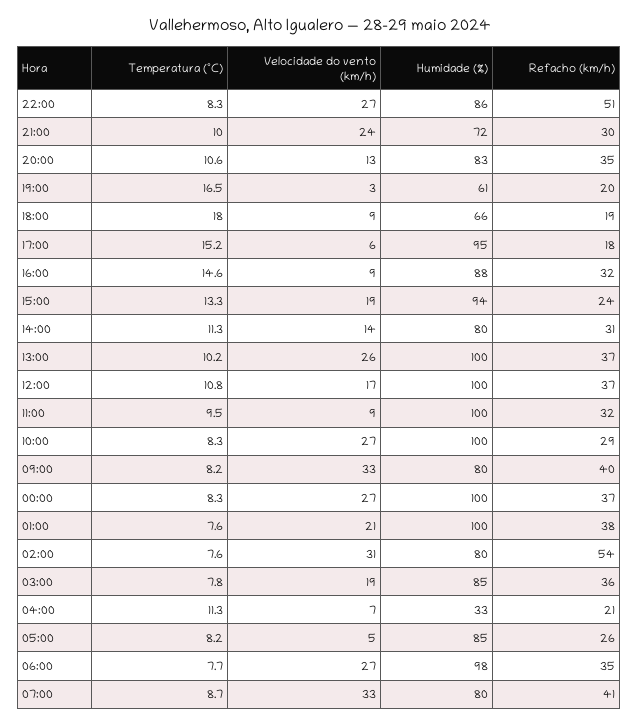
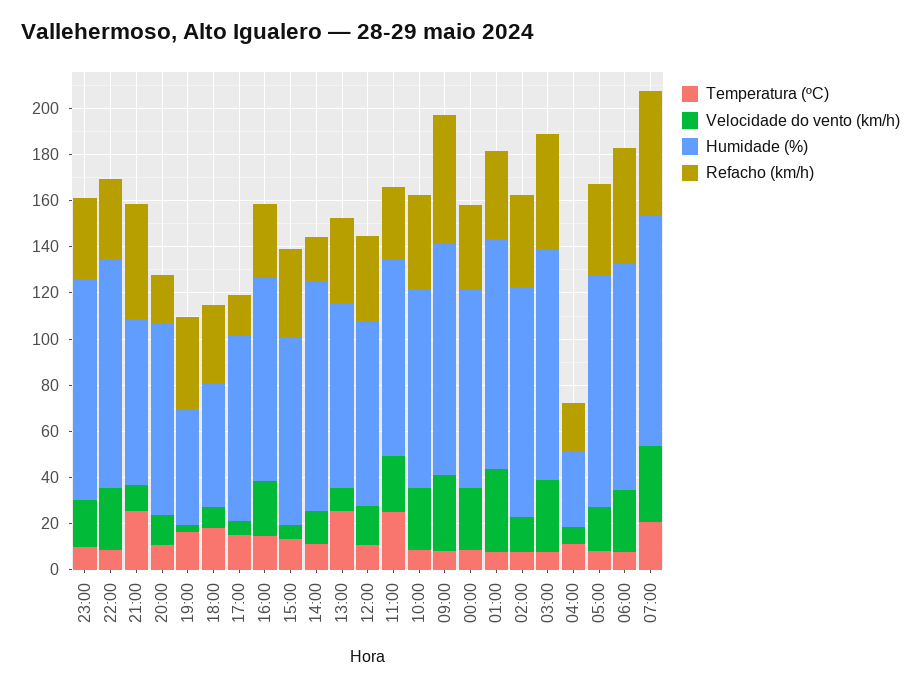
Humidade (%), 22:00: 86 -> 100
Refacho (km/h), 22:00: 51 -> 35
Temperatura (ºC), 21:00: 10 -> 25
Velocidade do vento (km/h), 21:00: 24 -> 10
Refacho (km/h), 21:00: 30 -> 50
Refacho (km/h), 20:00: 35 -> 20
Humidade (%), 19:00: 61 -> 50
Refacho (km/h), 19:00: 20 -> 40
Humidade (%), 18:00: 66 -> 55
Refacho (km/h), 18:00: 19 -> 35
Humidade (%), 17:00: 95 -> 80
Velocidade do vento (km/h), 16:00: 9 -> 25
Velocidade do vento (km/h), 15:00: 19 -> 5
Humidade (%), 15:00: 94 -> 80
Refacho (km/h), 15:00: 24 -> 40
Humidade (%), 14:00: 80 -> 100
Refacho (km/h), 14:00: 31 -> 20
Temperatura (ºC), 13:00: 10.2 -> 25
Velocidade do vento (km/h), 13:00: 26 -> 10
Humidade (%), 13:00: 100 -> 80
Humidade (%), 12:00: 100 -> 80
Temperatura (ºC), 11:00: 9.5 -> 25
Velocidade do vento (km/h), 11:00: 9 -> 25
Humidade (%), 11:00: 100 -> 85
Humidade (%), 10:00: 100 -> 85
Refacho (km/h), 10:00: 29 -> 40
Humidade (%), 09:00: 80 -> 100
Refacho (km/h), 09:00: 40 -> 55
Humidade (%), 00:00: 100 -> 85
Velocidade do vento (km/h), 01:00: 21 -> 35
Velocidade do vento (km/h), 02:00: 31 -> 15
Humidade (%), 02:00: 80 -> 100
Refacho (km/h), 02:00: 54 -> 40
Velocidade do vento (km/h), 03:00: 19 -> 30
Humidade (%), 03:00: 85 -> 100
Refacho (km/h), 03:00: 36 -> 50
Velocidade do vento (km/h), 05:00: 5 -> 20
Humidade (%), 05:00: 85 -> 100
Refacho (km/h), 05:00: 26 -> 40
Refacho (km/h), 06:00: 35 -> 50
Temperatura (ºC), 07:00: 8.7 -> 20
Humidade (%), 07:00: 80 -> 100
Refacho (km/h), 07:00: 41 -> 55
Temperatura (ºC), 23:00: none -> 10
Velocidade do vento (km/h), 23:00: none -> 20
Humidade (%), 23:00: none -> 95
Refacho (km/h), 23:00: none -> 35

